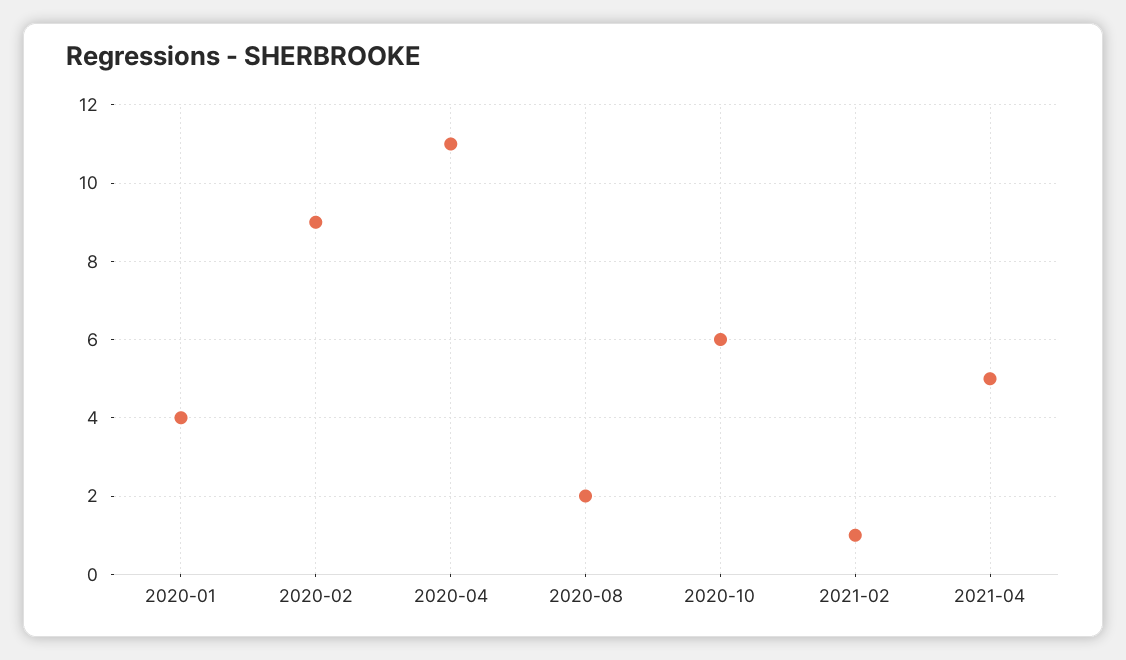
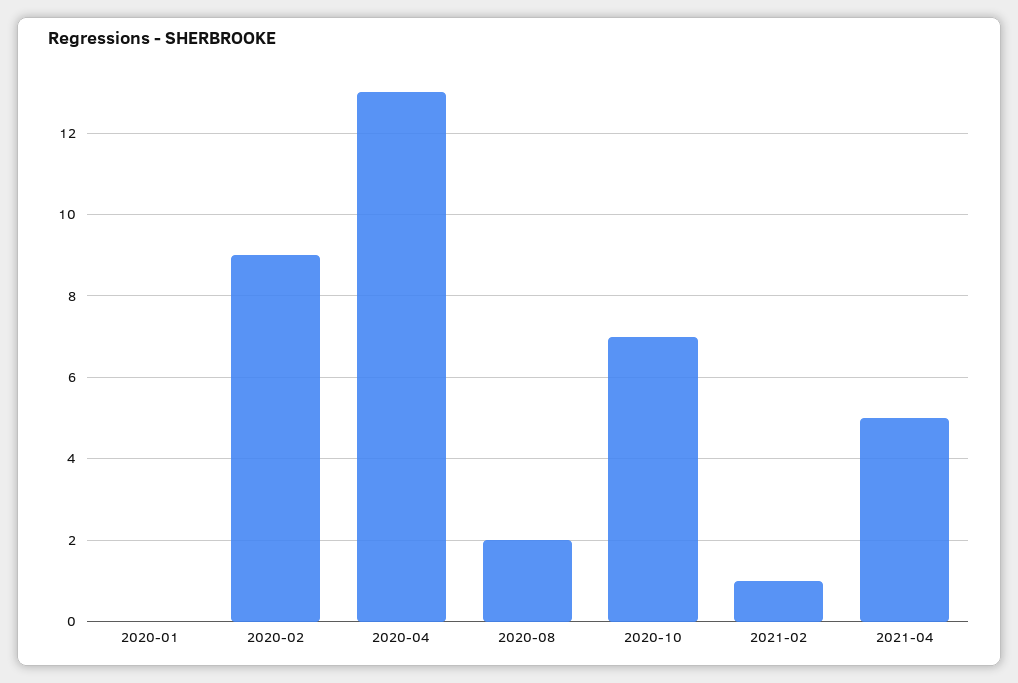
2020-01: 4 -> 0
2020-04: 11 -> 13
2020-10: 6 -> 7

